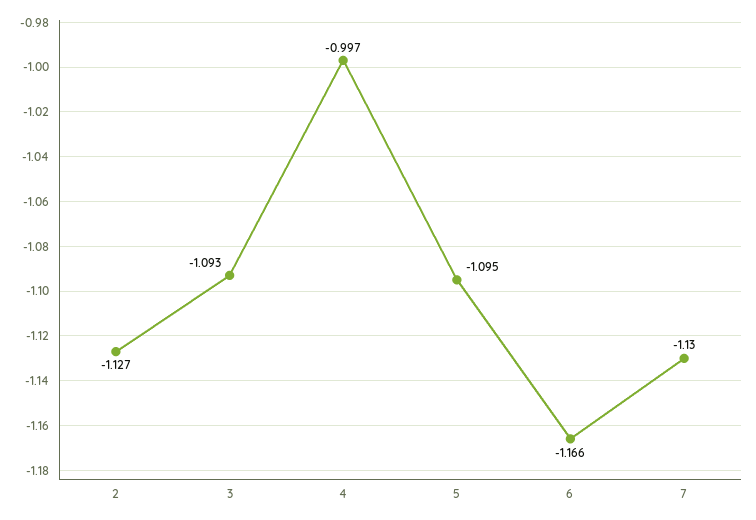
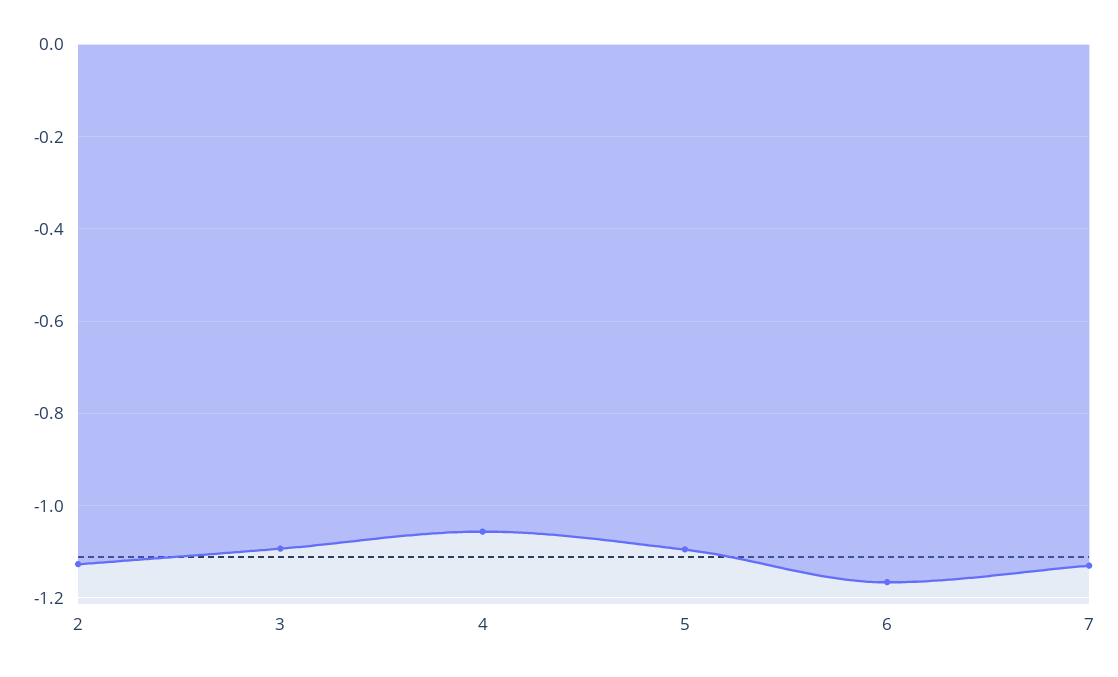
4: -0.997 -> -1.06

